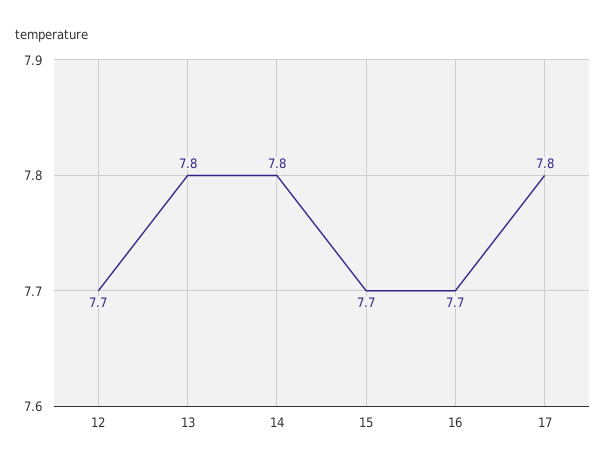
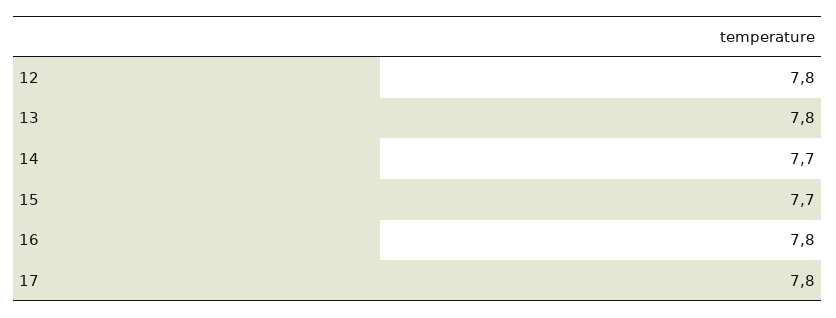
12: 7.7 -> 7.8
14: 7.8 -> 7.7
16: 7.7 -> 7.8

